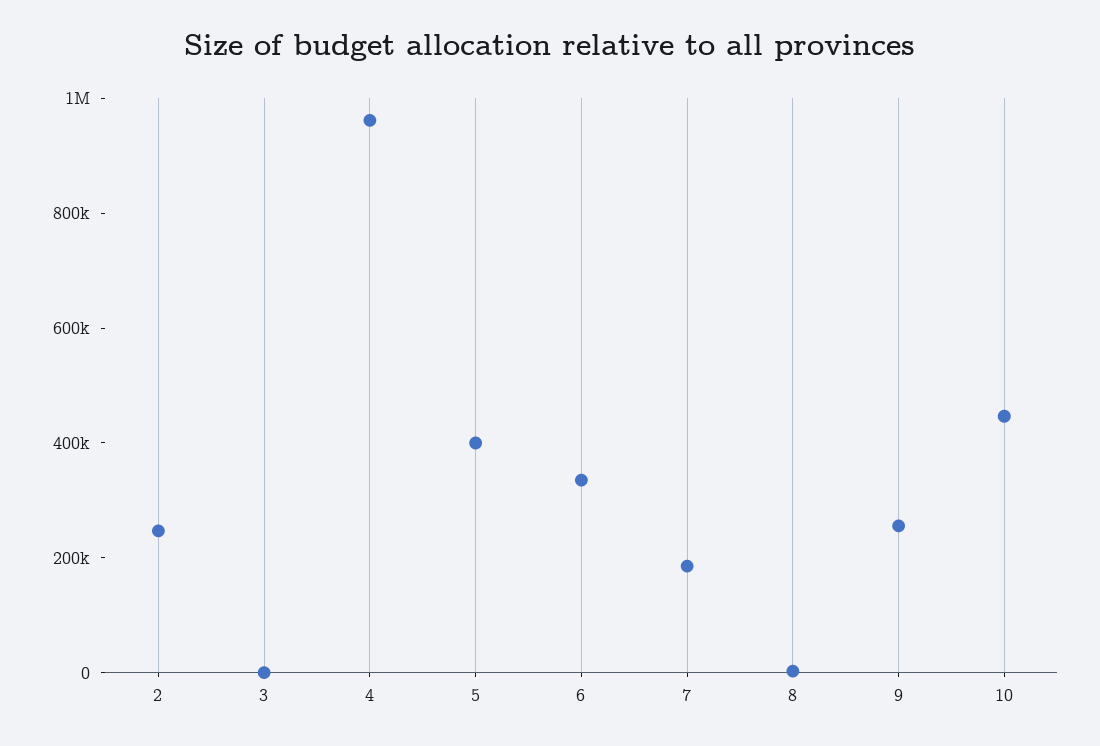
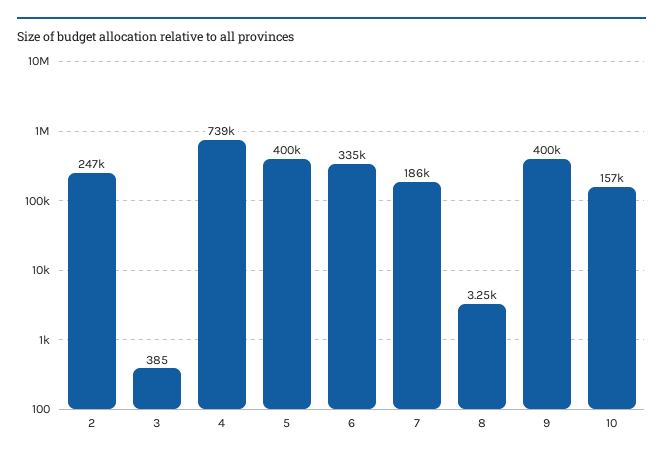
4: 950000 -> 739000
9: 250000 -> 400000
10: 450000 -> 157000

